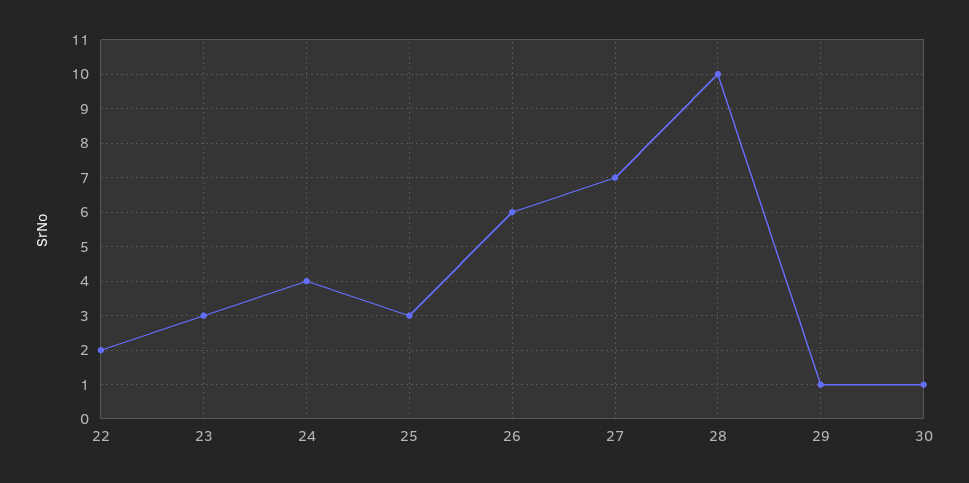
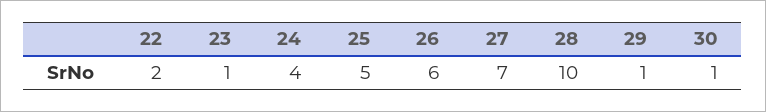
23: 3 -> 1
25: 3 -> 5

